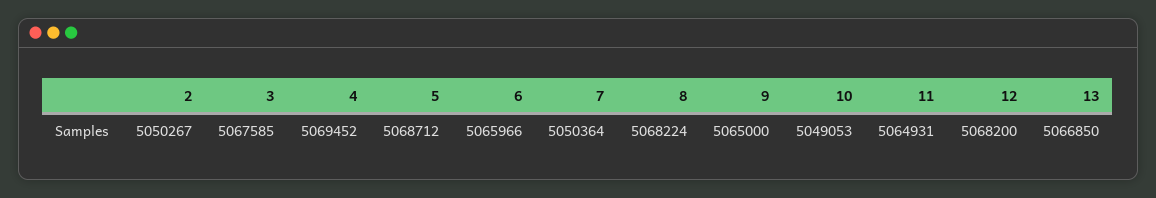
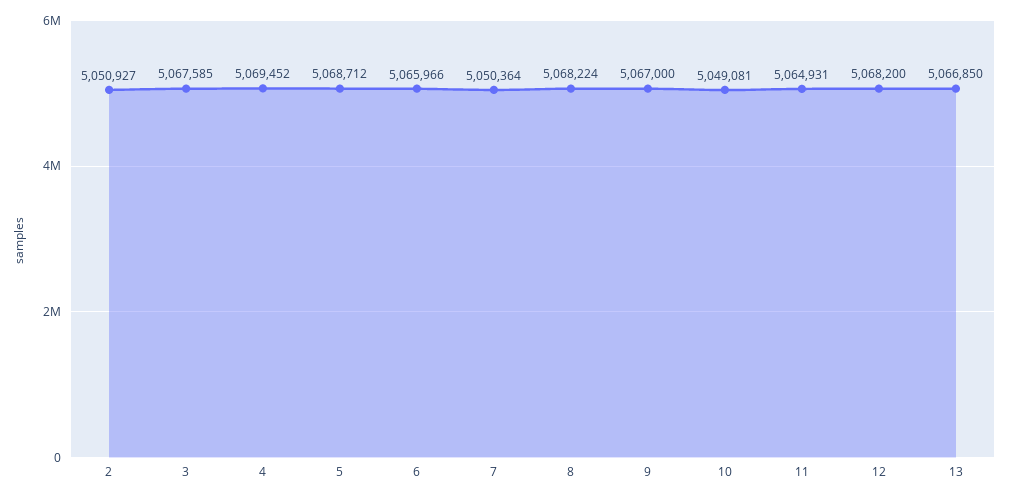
2: 5050267 -> 5050927
9: 5065000 -> 5067000
10: 5049053 -> 5049081

